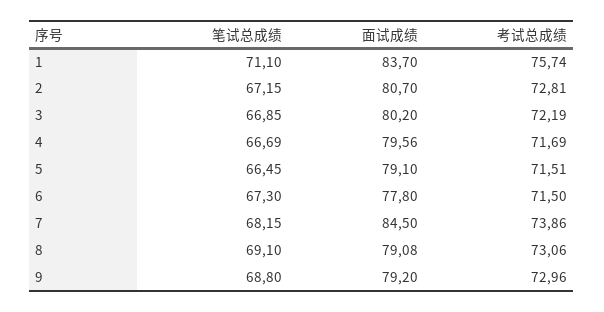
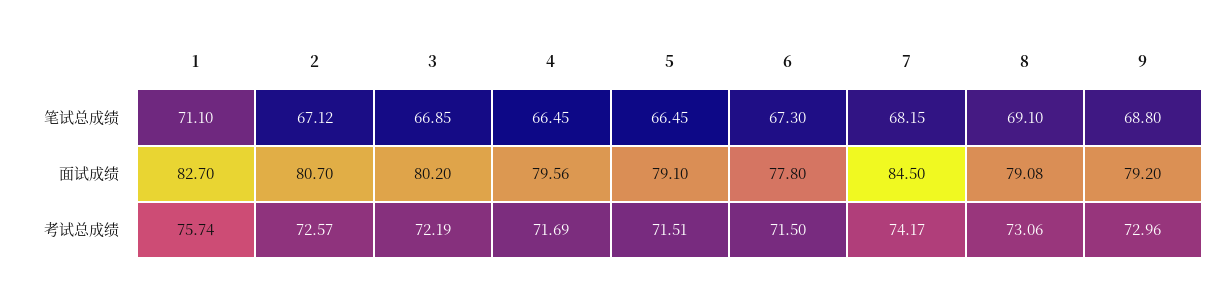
面试成绩, 1: 83.7 -> 82.7
笔试总成绩, 2: 67.15 -> 67.12
考试总成绩, 2: 72.81 -> 72.57
笔试总成绩, 4: 66.69 -> 66.45
考试总成绩, 7: 73.86 -> 74.17

